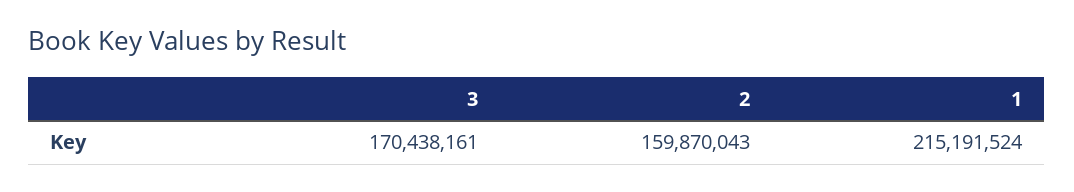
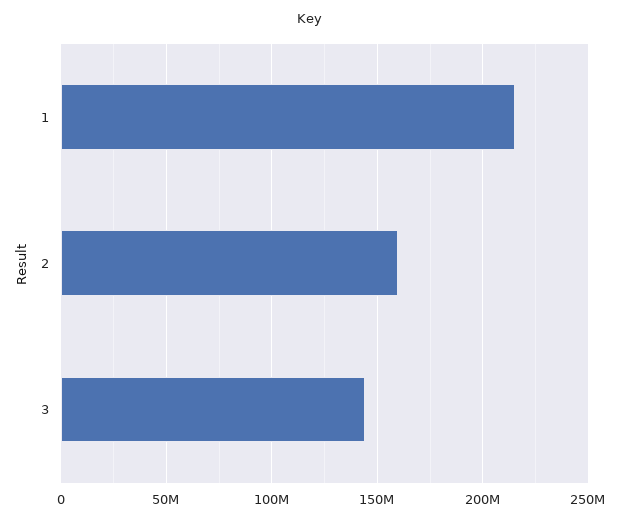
3: 170438161 -> 145000000

